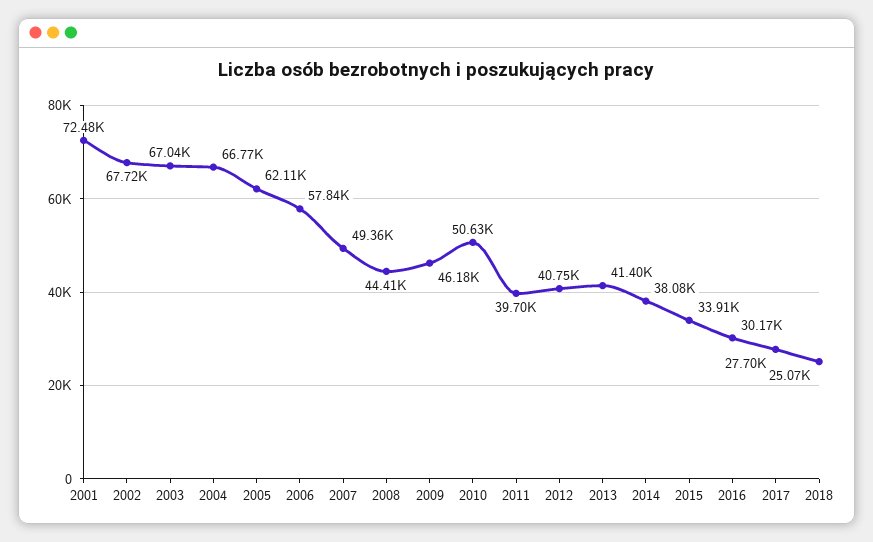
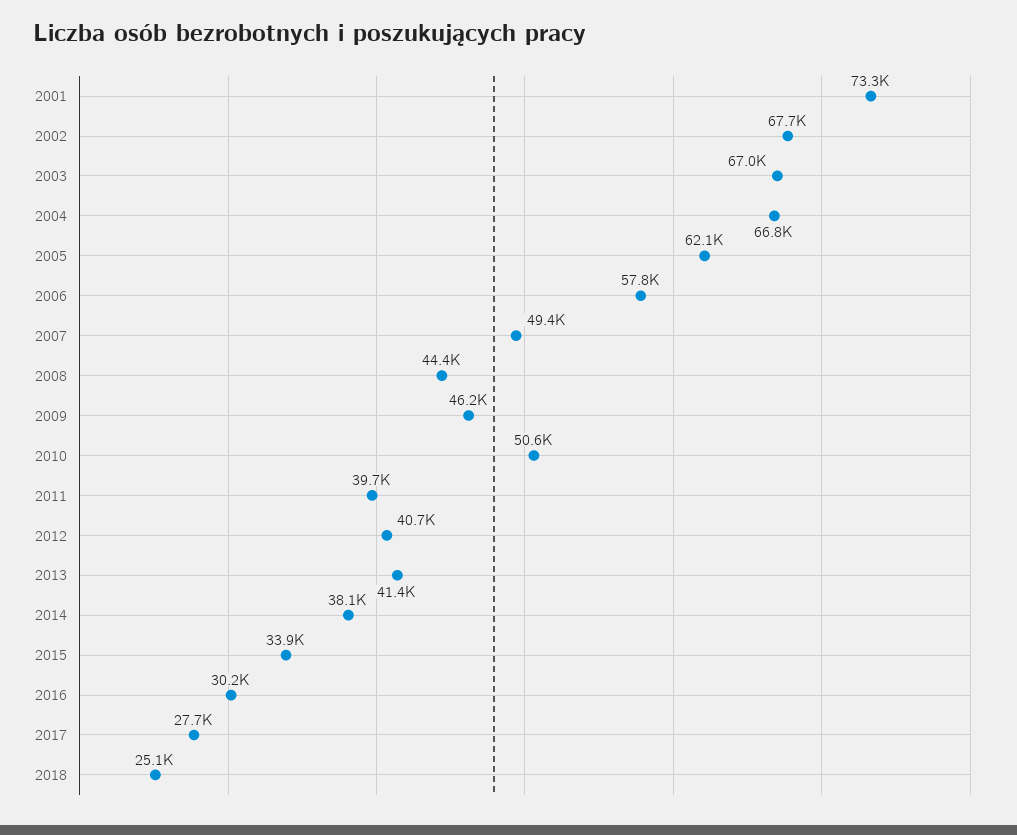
2001: 72480 -> 73300

